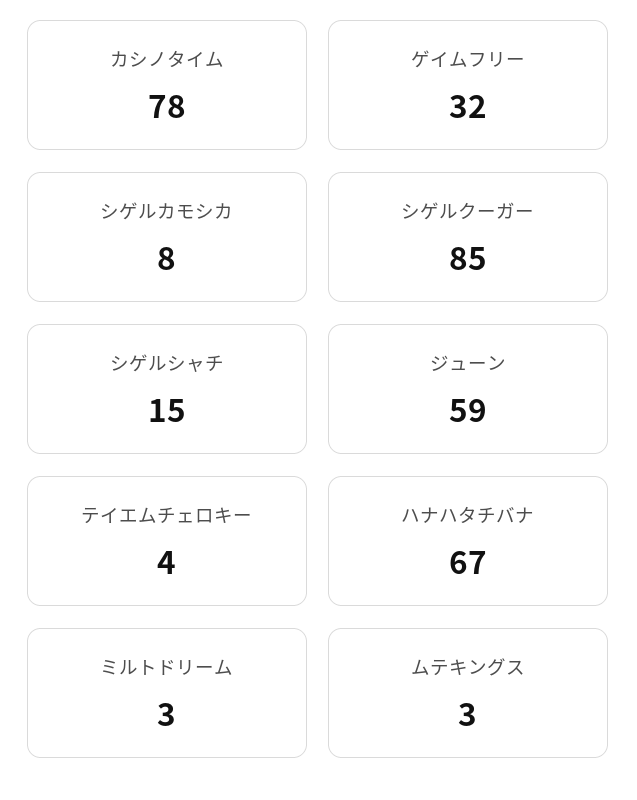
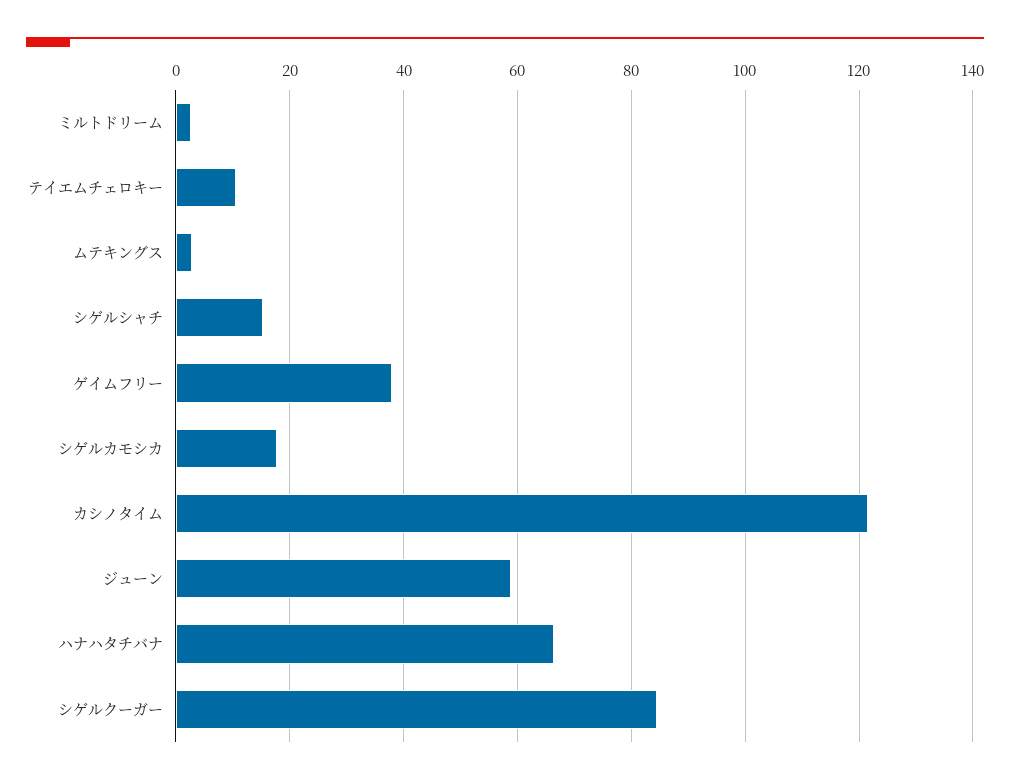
カシノタイム: 78 -> 122
ゲイムフリー: 32 -> 38
シゲルカモシカ: 8 -> 18
テイエムチェロキー: 4 -> 10

